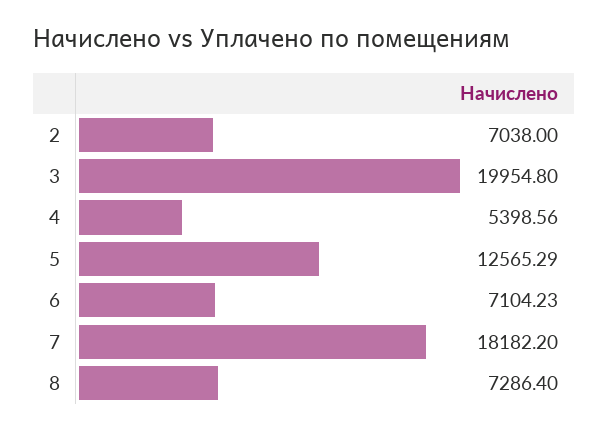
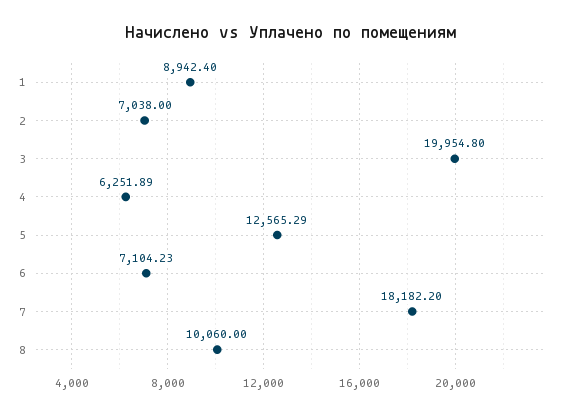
4: 5398.56 -> 6251.89
8: 7286.4 -> 10060
1: none -> 8942.4

